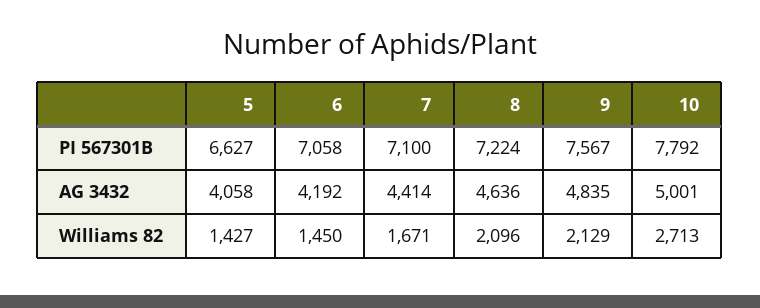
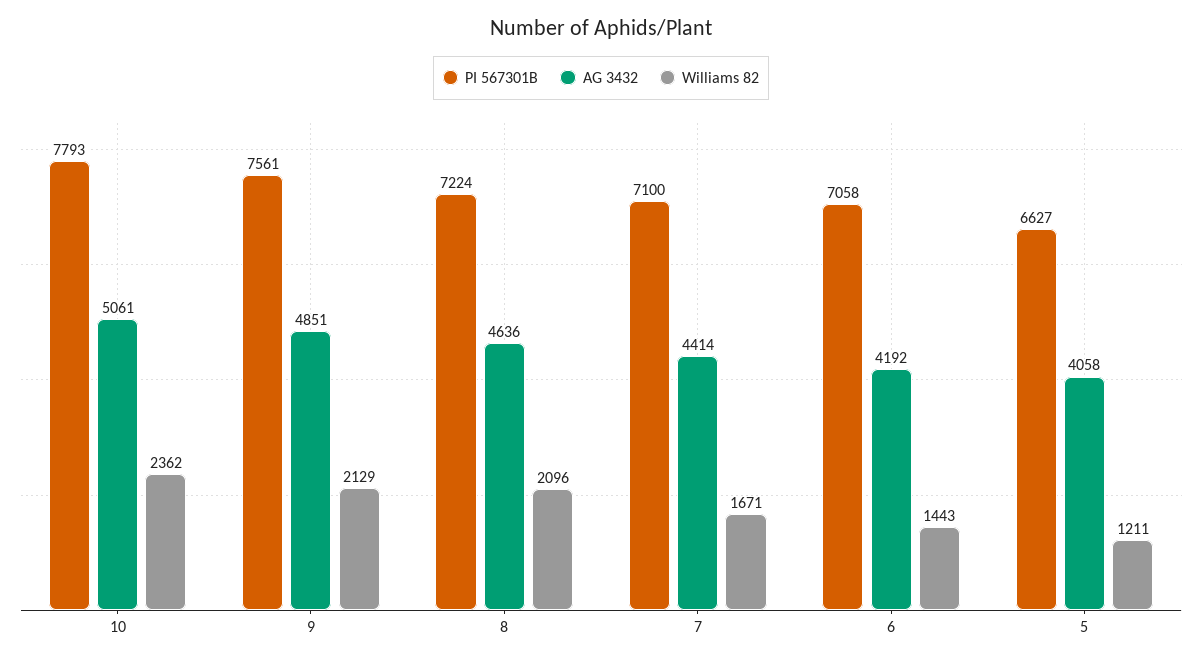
PI 567301B, 9: 7567 -> 7561
PI 567301B, 10: 7792 -> 7793
AG 3432, 9: 4835 -> 4851
AG 3432, 10: 5001 -> 5061
Williams 82, 5: 1427 -> 1211
Williams 82, 6: 1450 -> 1443
Williams 82, 10: 2713 -> 2362

